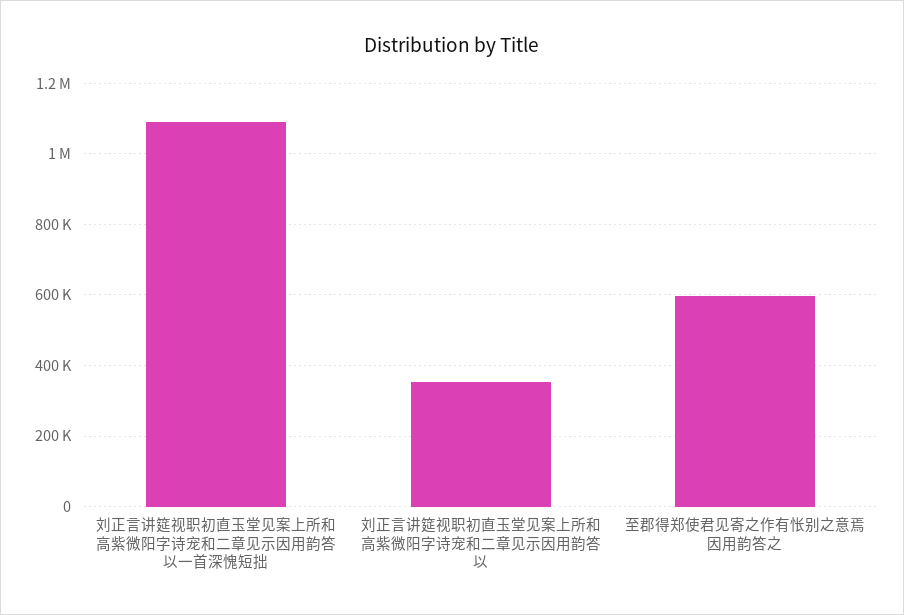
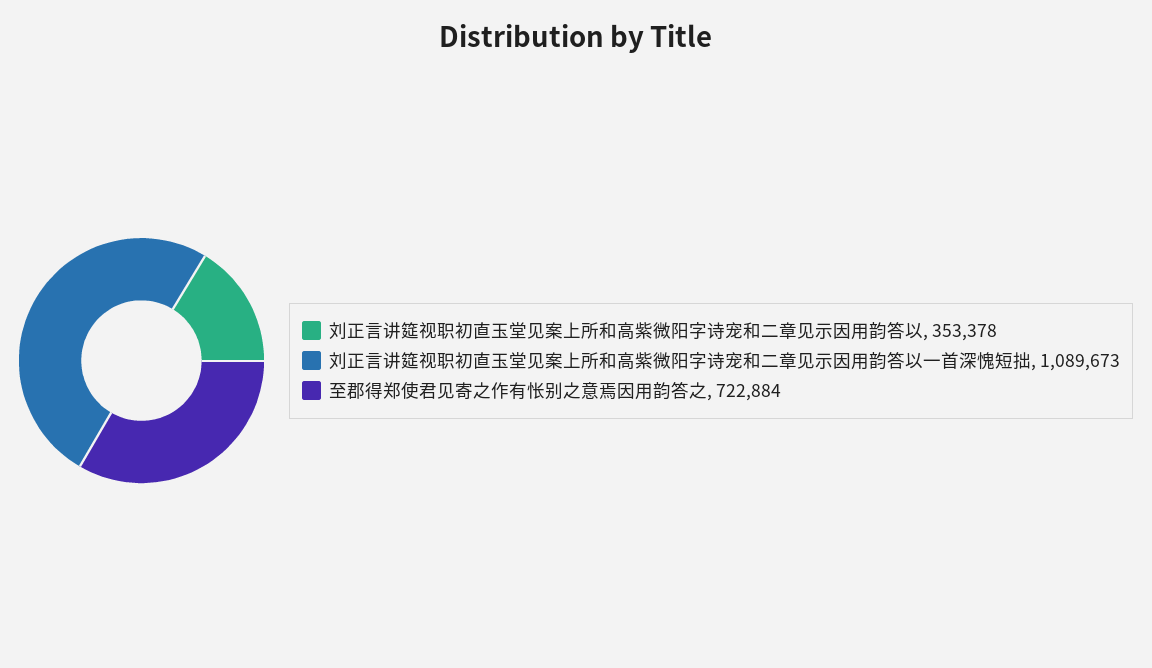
至郡得郑使君见寄之作有怅别之意焉因用韵答之: 600000 -> 722884

